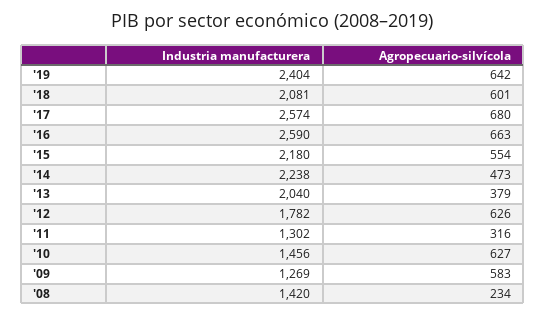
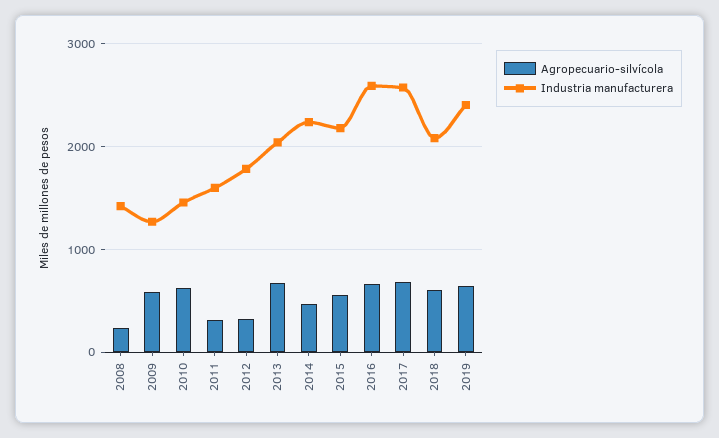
Agropecuario-silvícola, '13: 379 -> 700
Agropecuario-silvícola, '12: 626 -> 300
Industria manufacturera, '11: 1302 -> 1600

